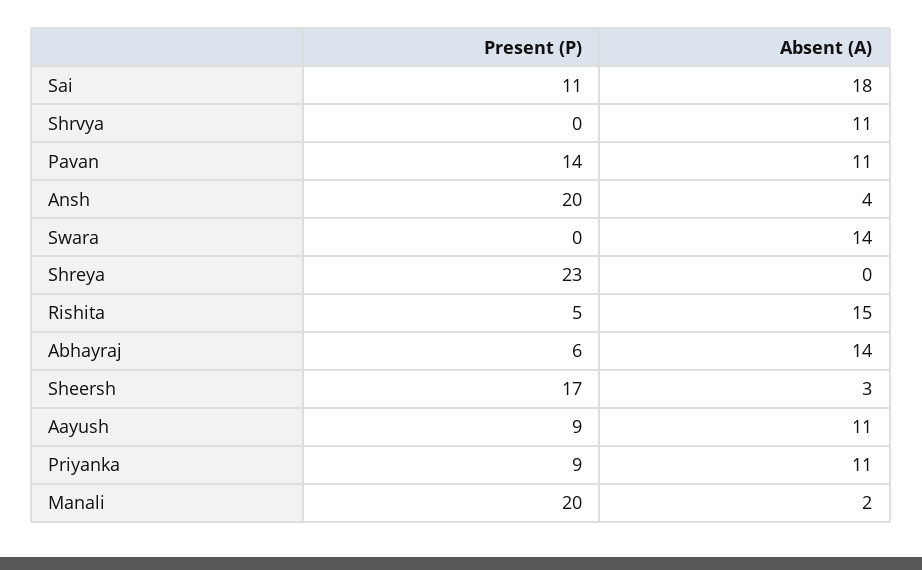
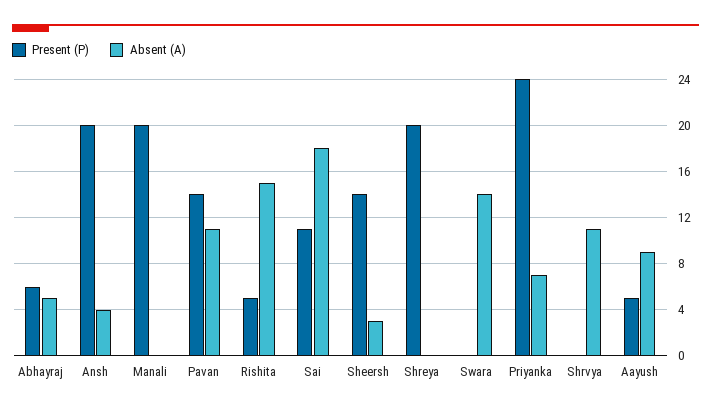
Present (P), Shreya: 23 -> 20
Absent (A), Abhayraj: 14 -> 5
Present (P), Sheersh: 17 -> 14
Present (P), Aayush: 9 -> 5
Absent (A), Aayush: 11 -> 9
Present (P), Priyanka: 9 -> 24
Absent (A), Priyanka: 11 -> 7
Absent (A), Manali: 2 -> 0

